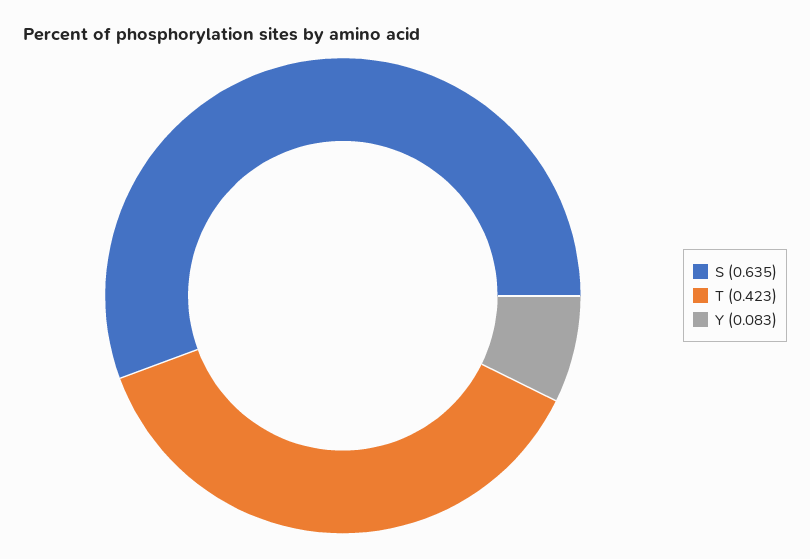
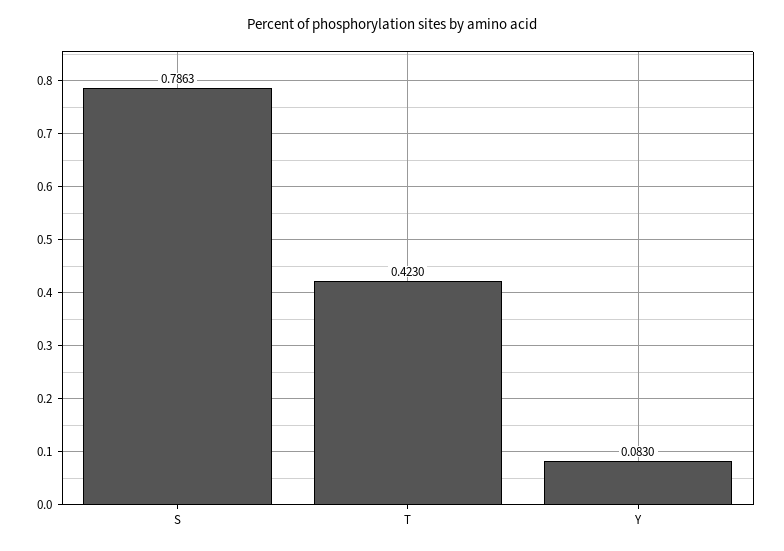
S: 0.635 -> 0.7863

